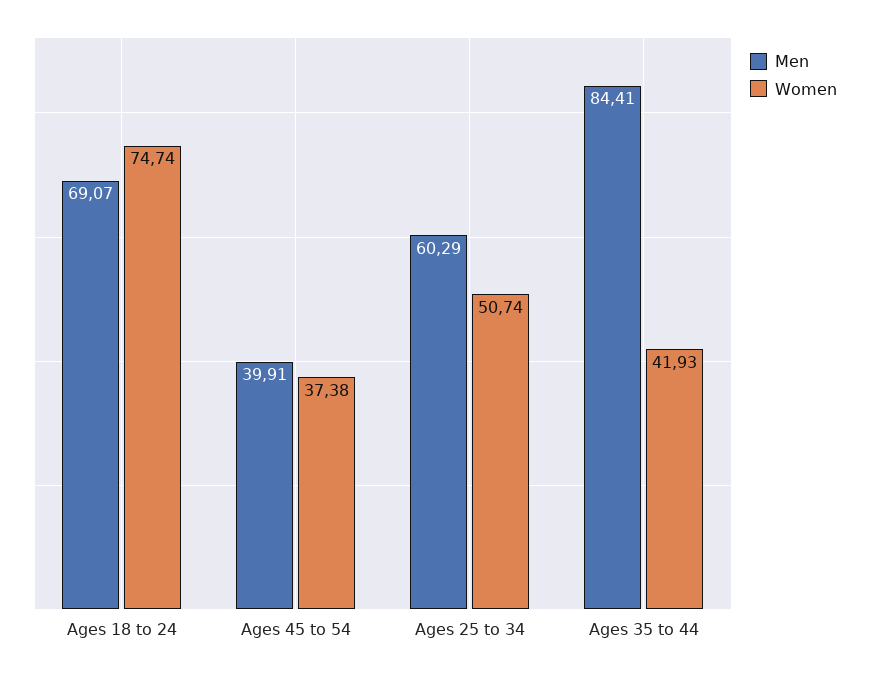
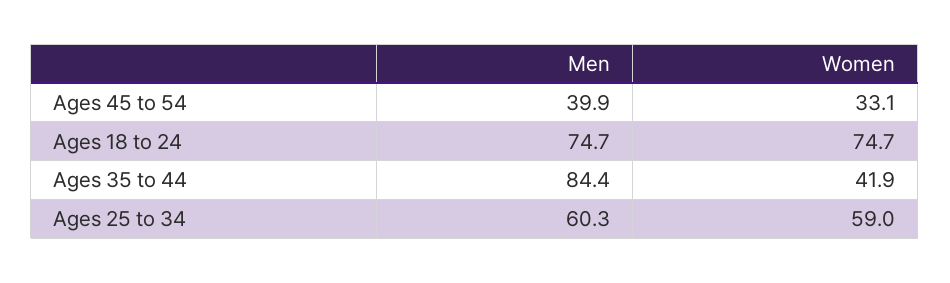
Men, Ages 18 to 24: 69.07 -> 74.7
Women, Ages 45 to 54: 37.38 -> 33.1
Women, Ages 25 to 34: 50.74 -> 59

